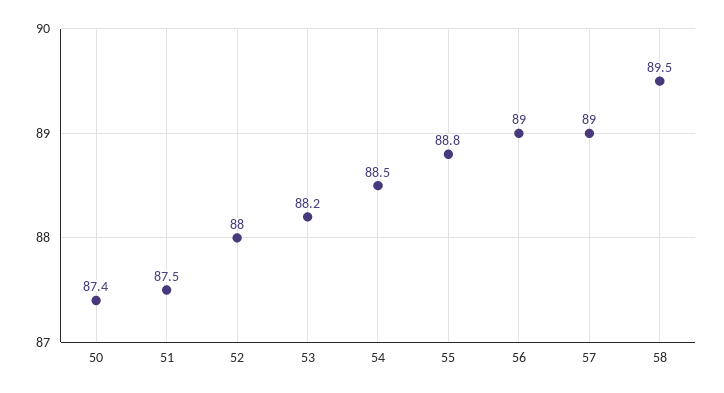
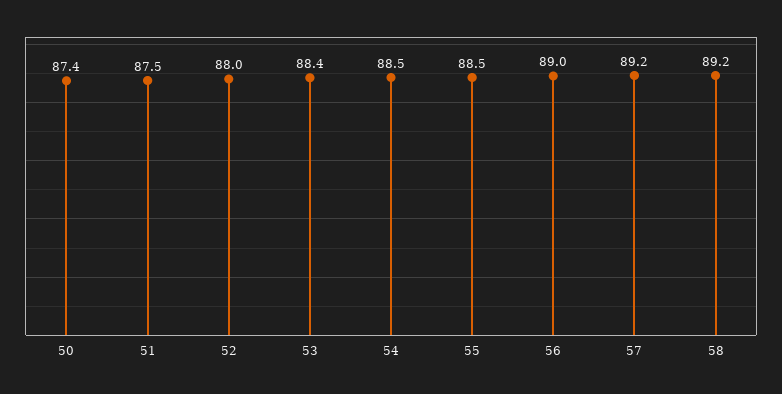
53: 88.2 -> 88.4
55: 88.8 -> 88.5
57: 89 -> 89.2
58: 89.5 -> 89.2

